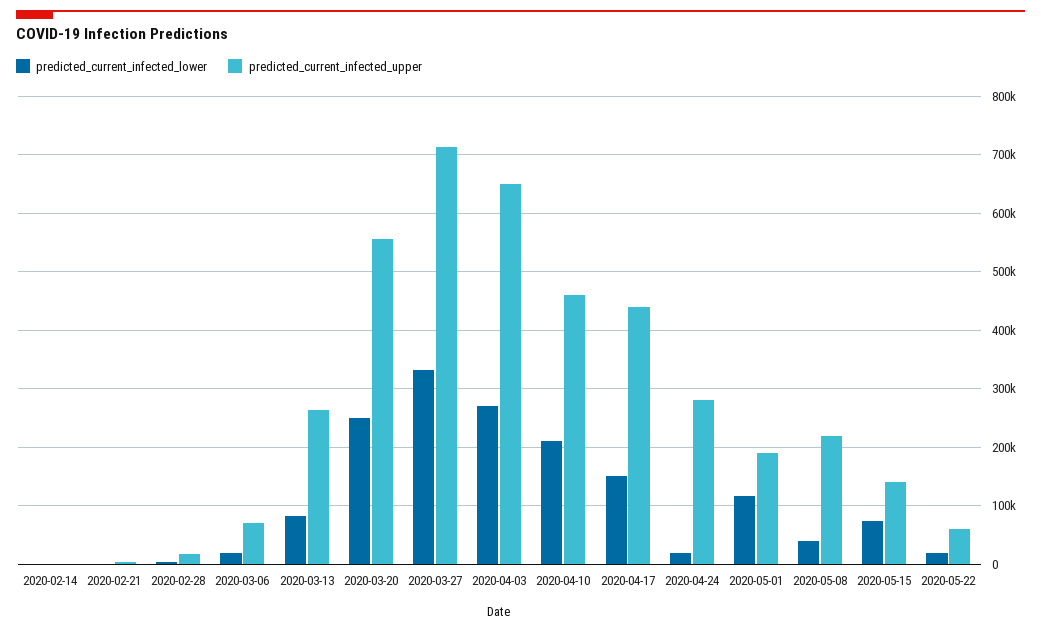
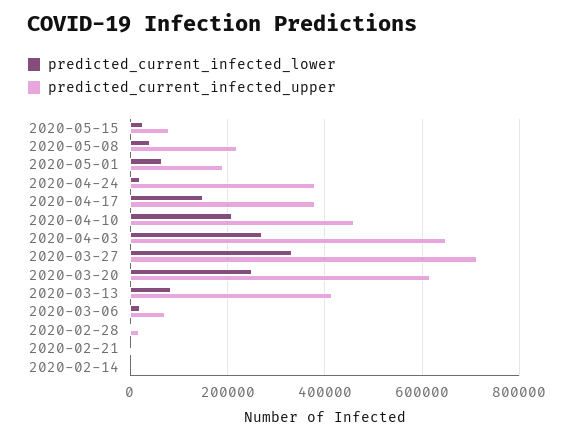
predicted_current_infected_upper, 2020-03-13: 260000 -> 420000
predicted_current_infected_upper, 2020-03-20: 560000 -> 620000
predicted_current_infected_upper, 2020-04-17: 440000 -> 380000
predicted_current_infected_upper, 2020-04-24: 280000 -> 380000
predicted_current_infected_lower, 2020-05-01: 120000 -> 60000
predicted_current_infected_lower, 2020-05-15: 80000 -> 20000
predicted_current_infected_upper, 2020-05-15: 140000 -> 80000
predicted_current_infected_lower, 2020-05-22: 20000 -> none
predicted_current_infected_upper, 2020-05-22: 60000 -> none

